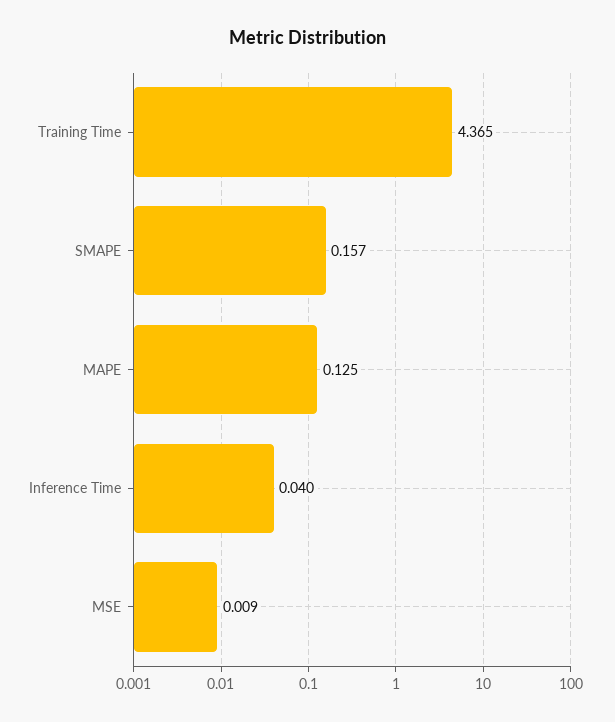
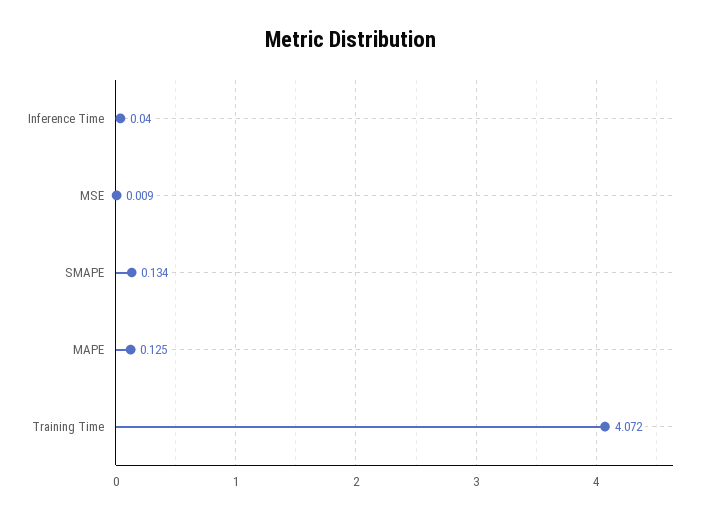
Training Time: 4.365 -> 4.072
SMAPE: 0.157 -> 0.134

